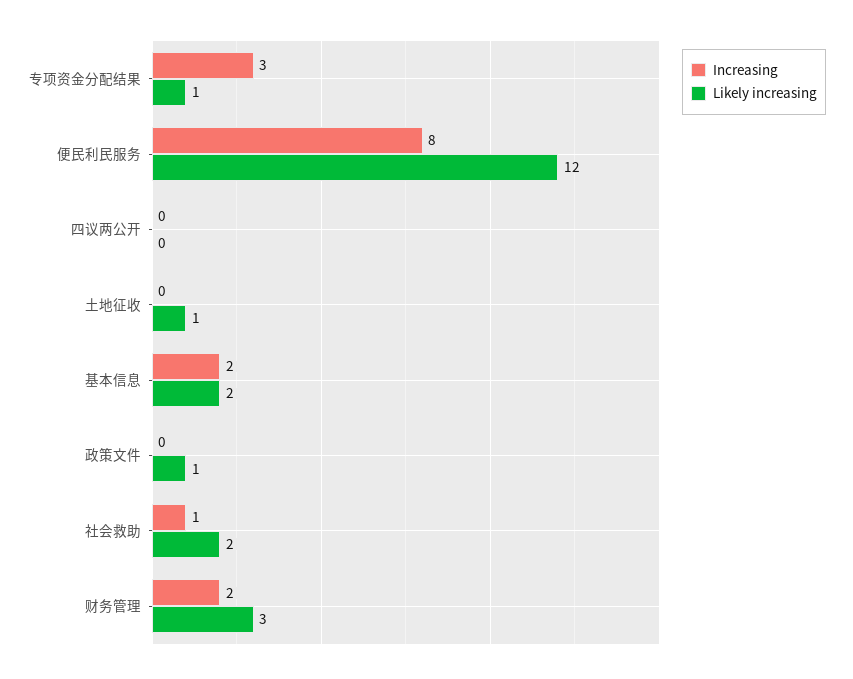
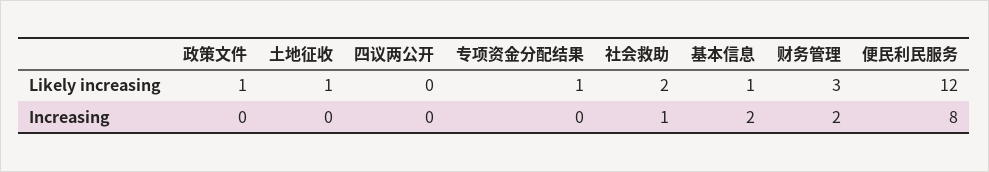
Increasing, 专项资金分配结果: 3 -> 0
Likely increasing, 基本信息: 2 -> 1

